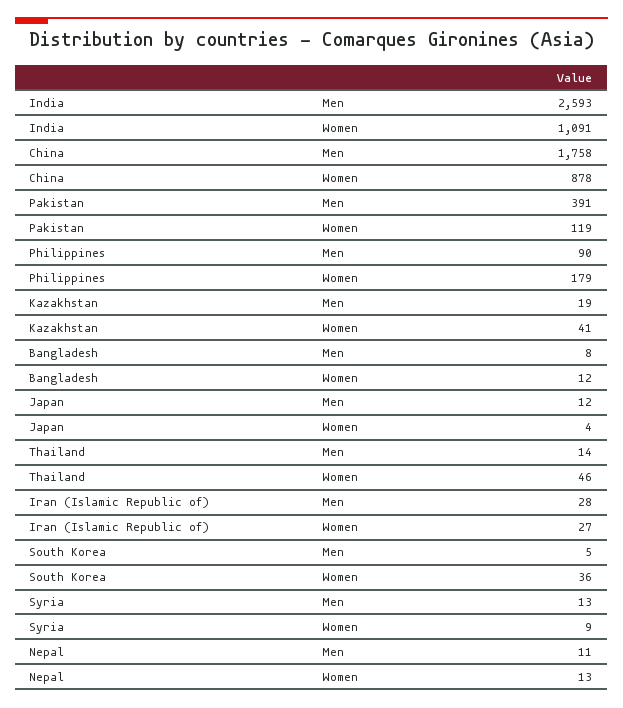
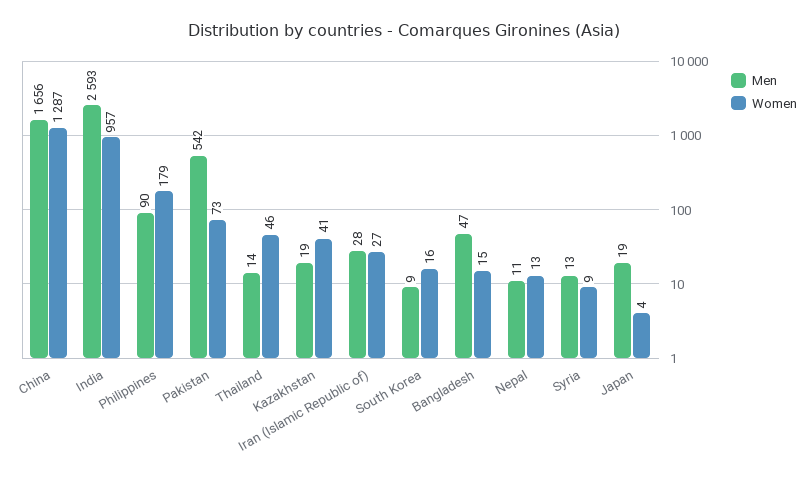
Women, India: 1091 -> 957
Men, China: 1758 -> 1656
Women, China: 878 -> 1287
Men, Pakistan: 391 -> 542
Women, Pakistan: 119 -> 73
Men, Bangladesh: 8 -> 47
Women, Bangladesh: 12 -> 15
Men, Japan: 12 -> 19
Men, South Korea: 5 -> 9
Women, South Korea: 36 -> 16

